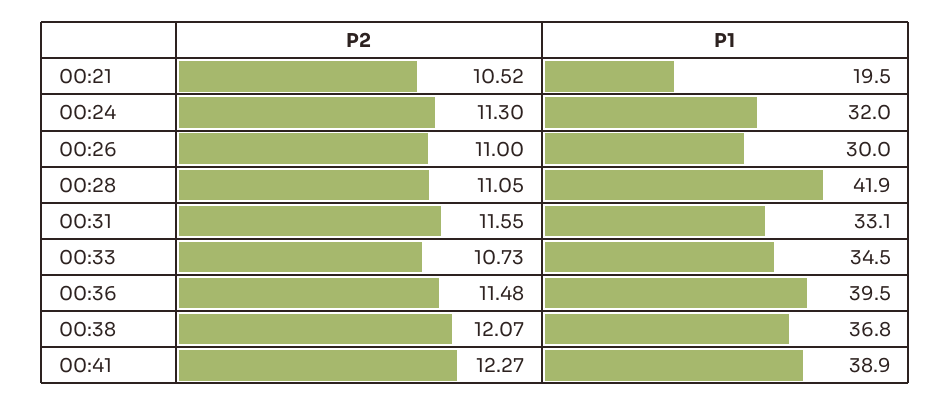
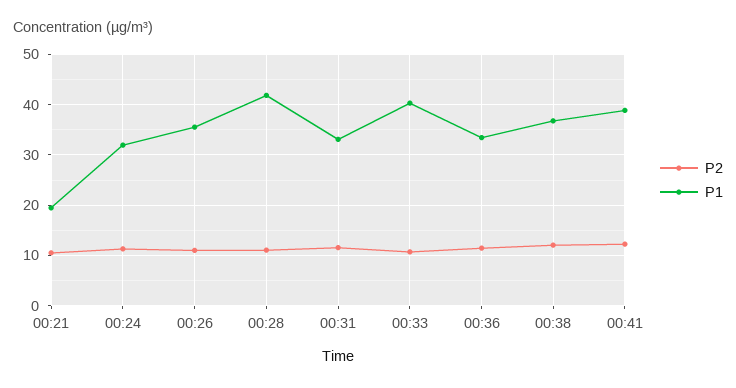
P1, 00:26: 30 -> 36
P1, 00:33: 34.5 -> 40
P1, 00:36: 39.5 -> 34

